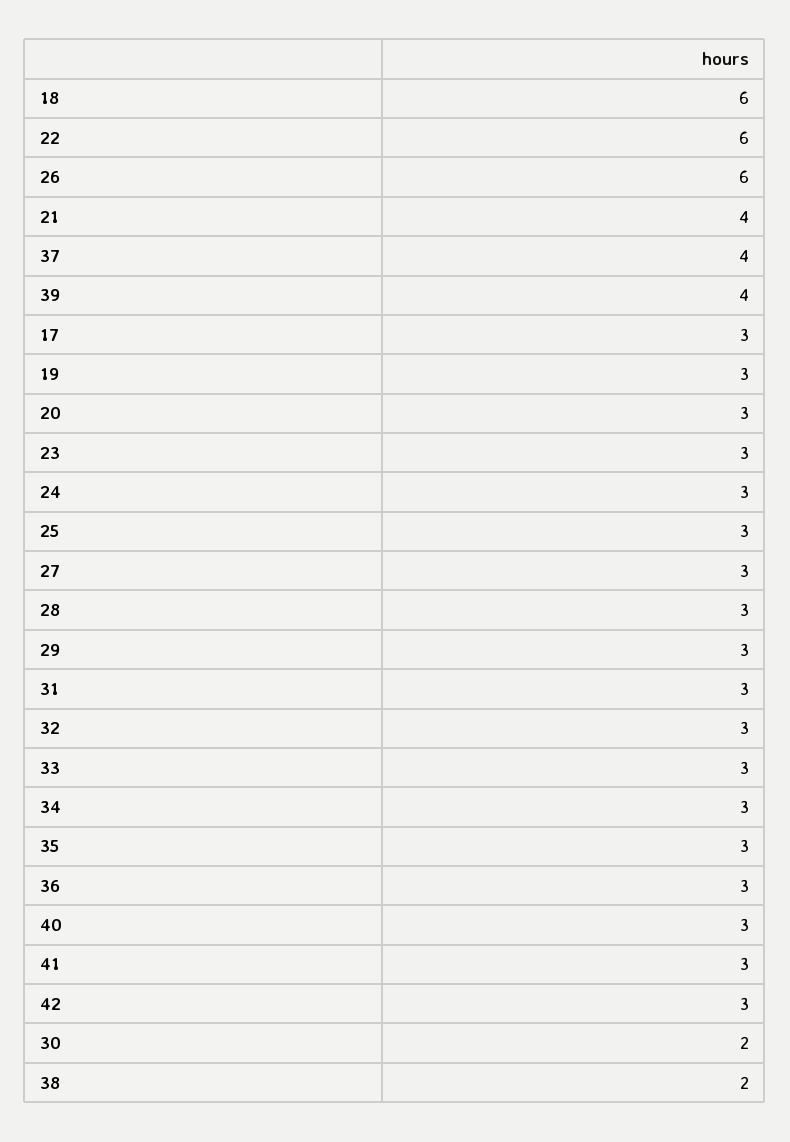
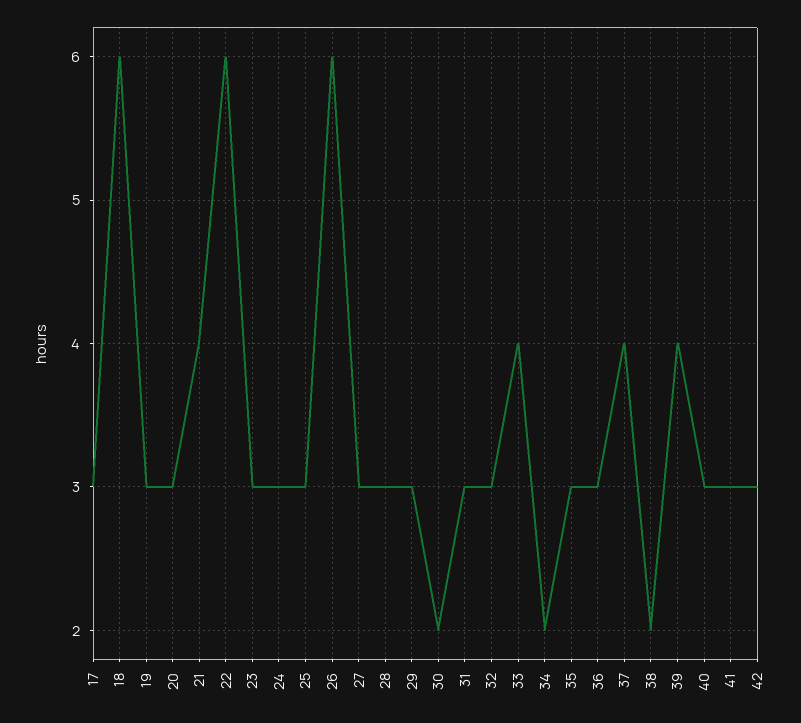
33: 3 -> 4
34: 3 -> 2

